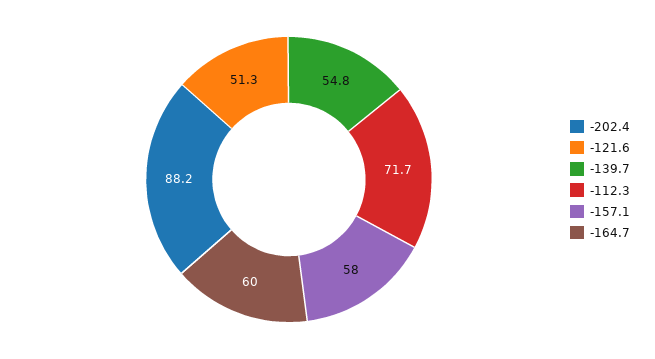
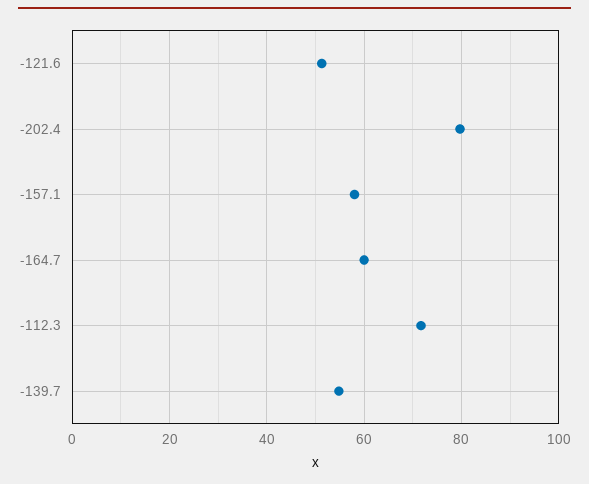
-202.4: 88.2 -> 80

